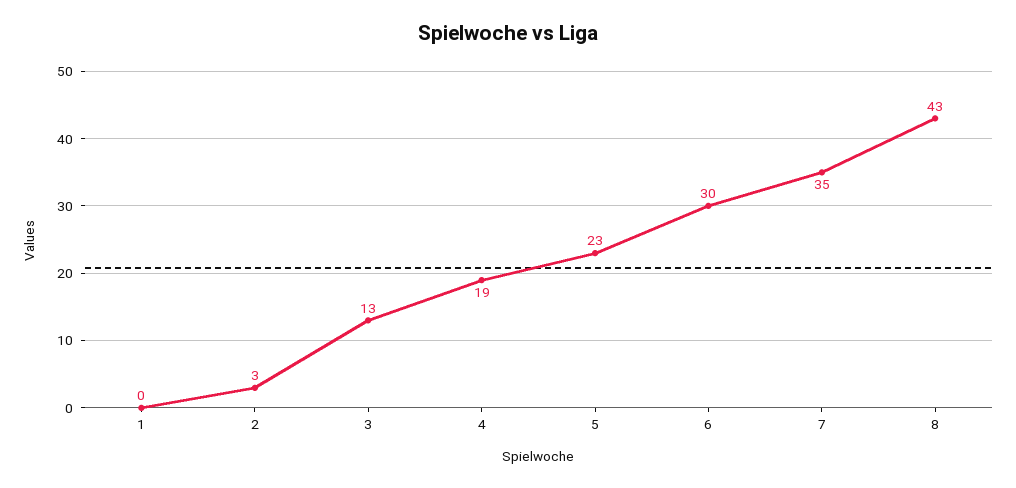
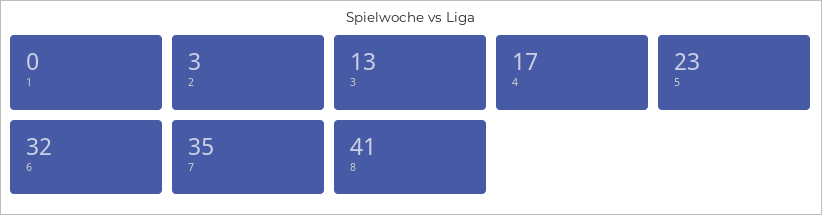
4: 19 -> 17
6: 30 -> 32
8: 43 -> 41

